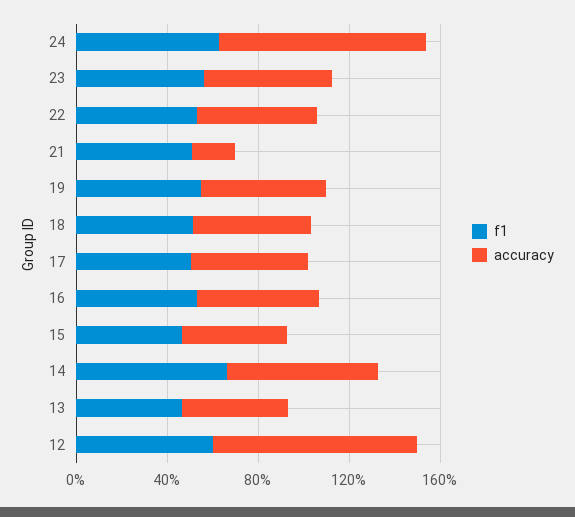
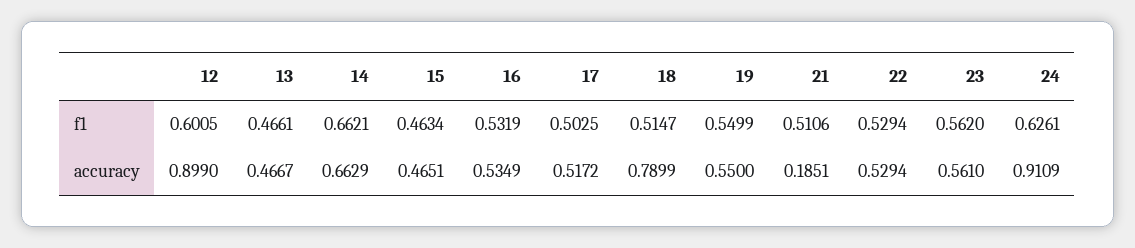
accuracy, 18: 0.5 -> 0.7899

